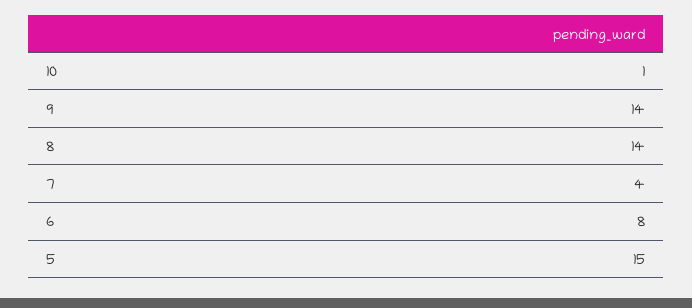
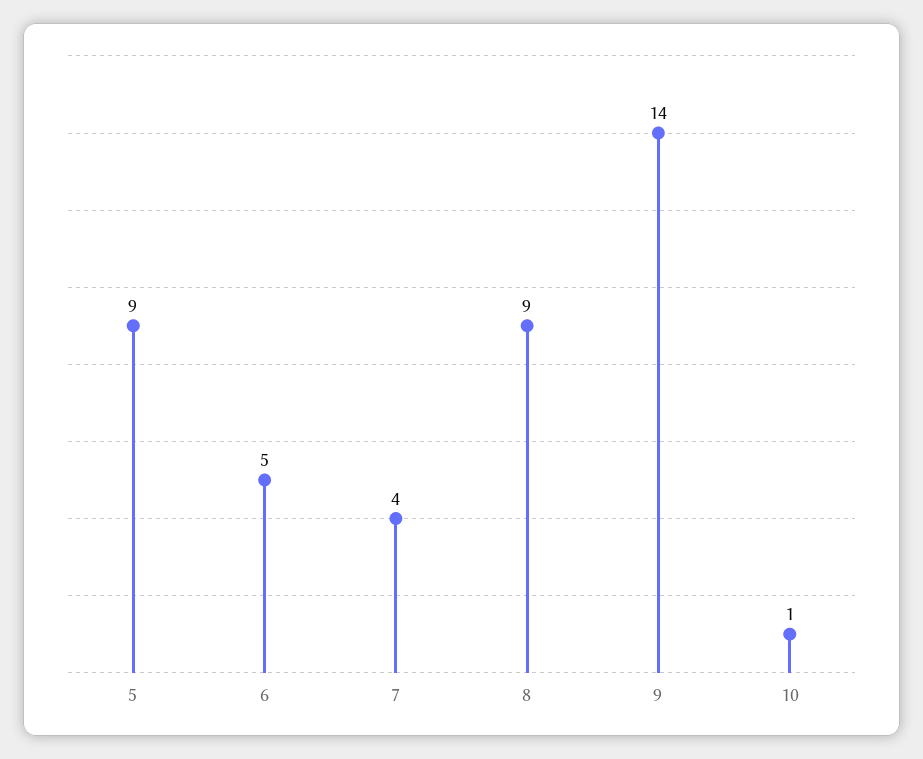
8: 14 -> 9
6: 8 -> 5
5: 15 -> 9

